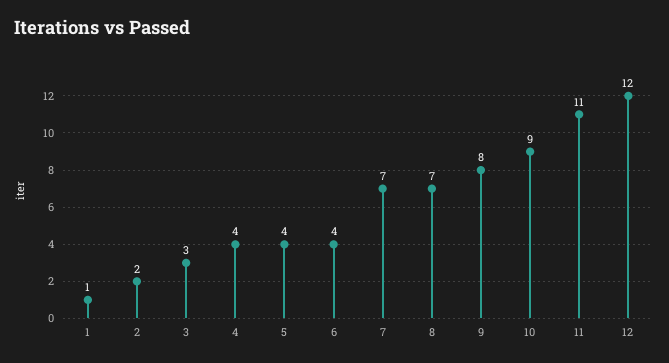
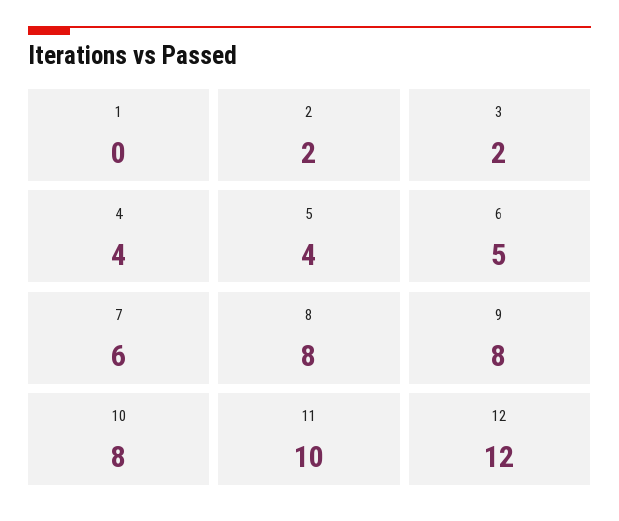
1: 1 -> 0
3: 3 -> 2
6: 4 -> 5
7: 7 -> 6
8: 7 -> 8
10: 9 -> 8
11: 11 -> 10

